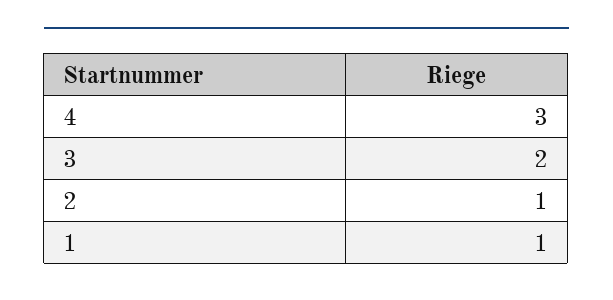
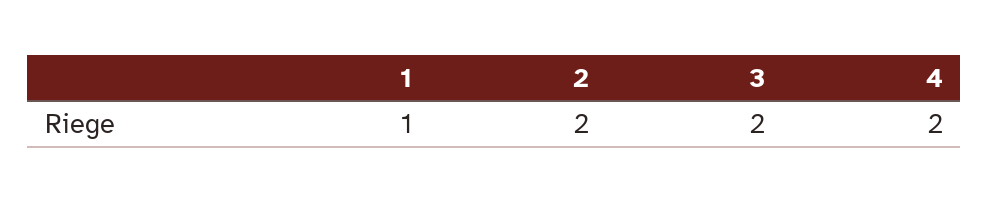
4: 3 -> 2
2: 1 -> 2

